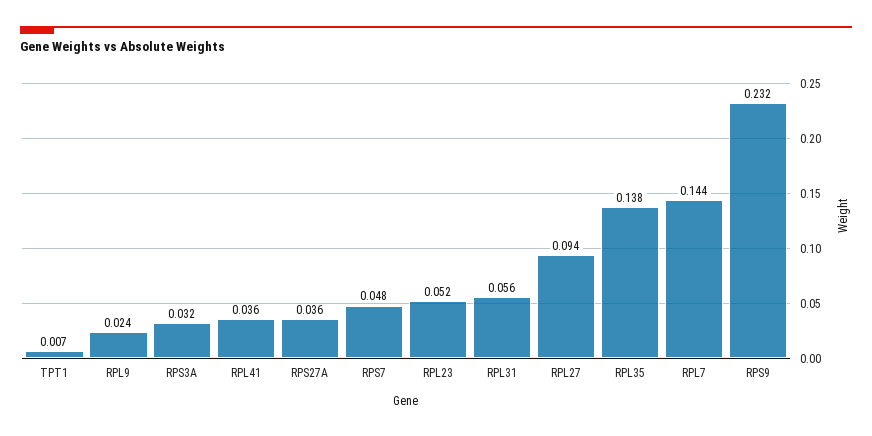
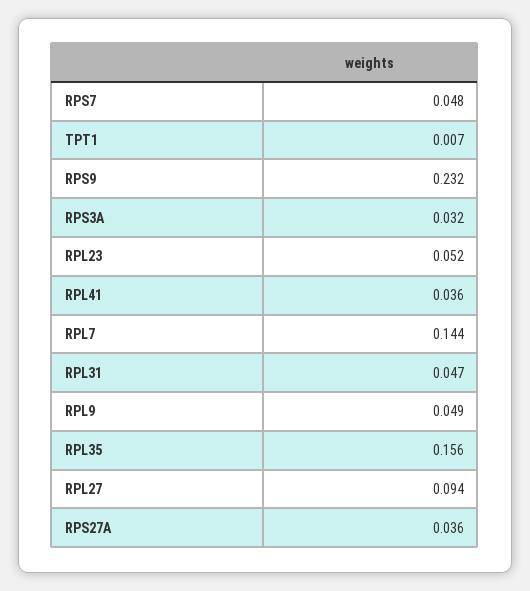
RPL9: 0.024 -> 0.049
RPL31: 0.056 -> 0.047
RPL35: 0.138 -> 0.156

